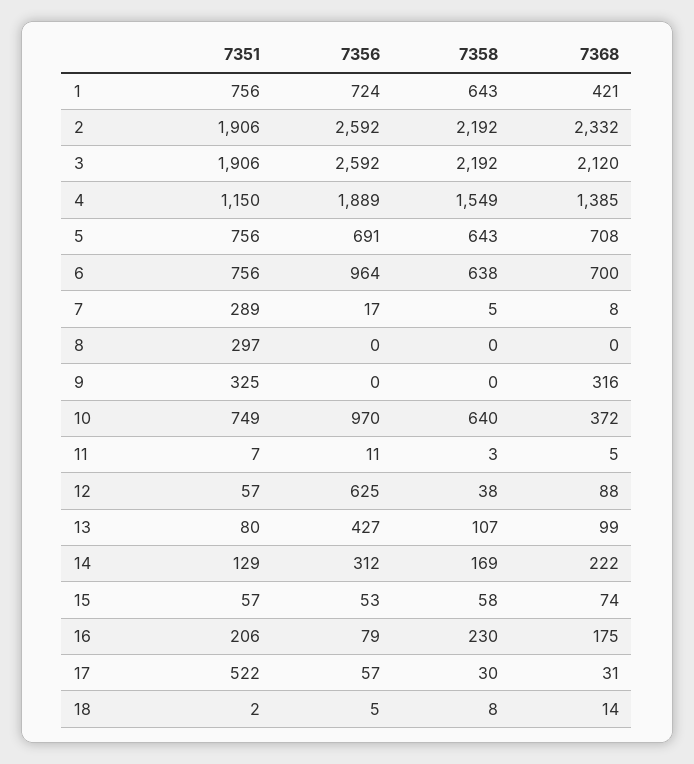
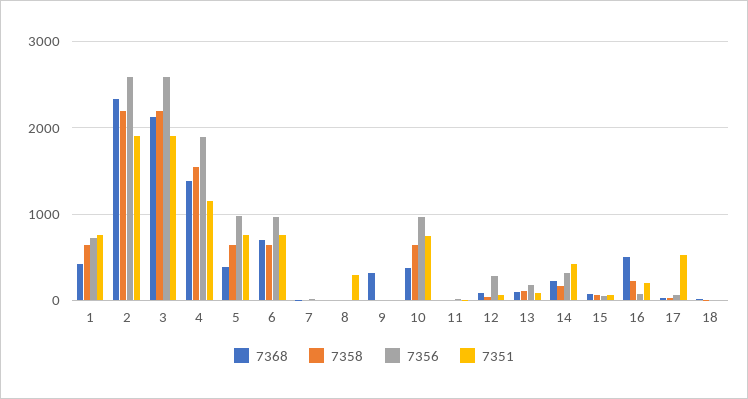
7356, 5: 691 -> 1000
7368, 5: 708 -> 400
7351, 7: 289 -> 0
7351, 9: 325 -> 0
7356, 12: 625 -> 300
7356, 13: 427 -> 200
7351, 14: 129 -> 400
7368, 16: 175 -> 500

